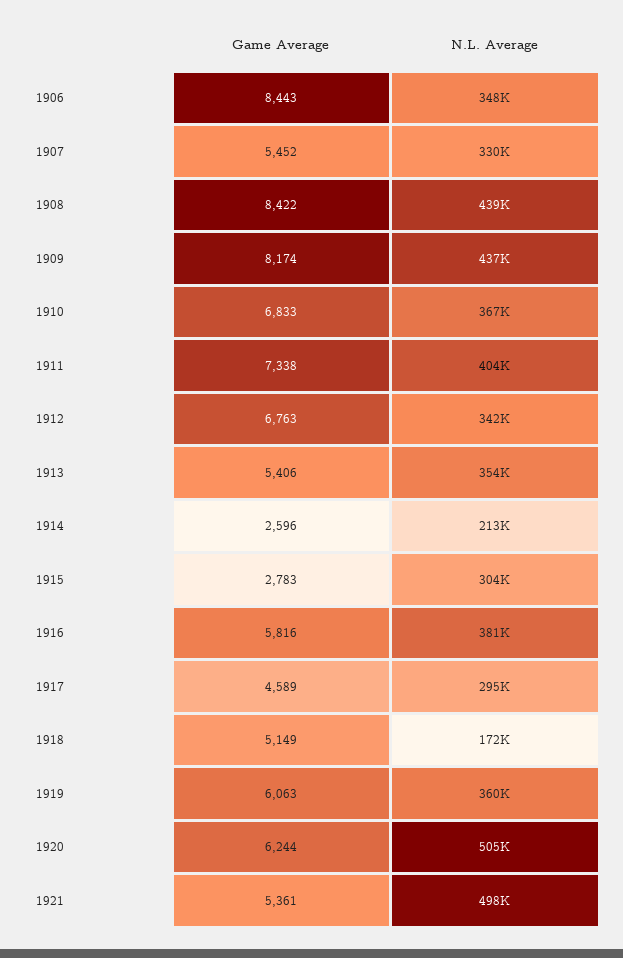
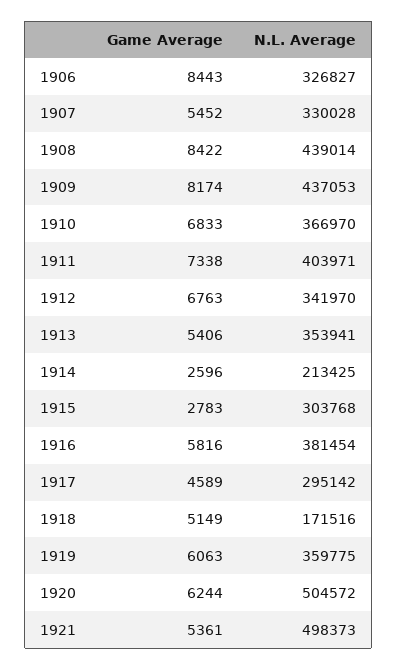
N.L. Average, 1906: 348000 -> 326827

